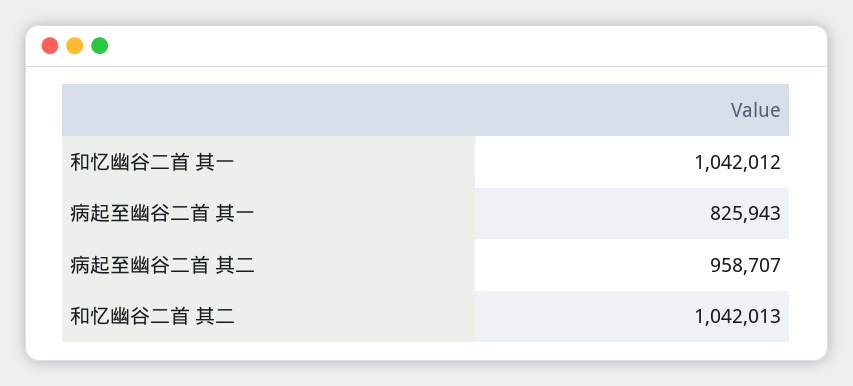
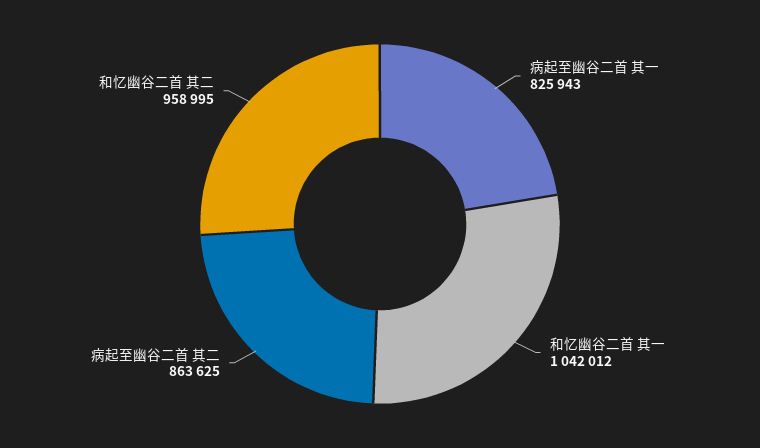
病起至幽谷二首 其二: 958707 -> 863625
和忆幽谷二首 其二: 1042013 -> 958995

